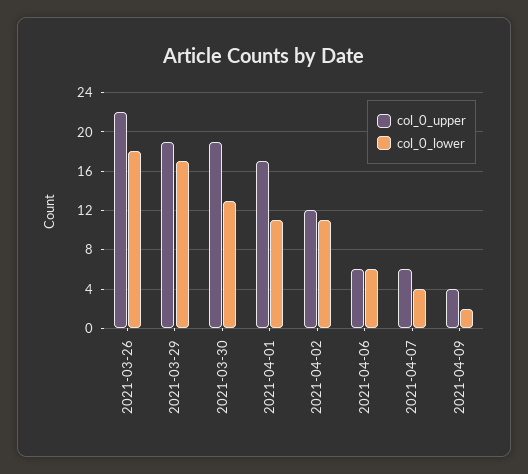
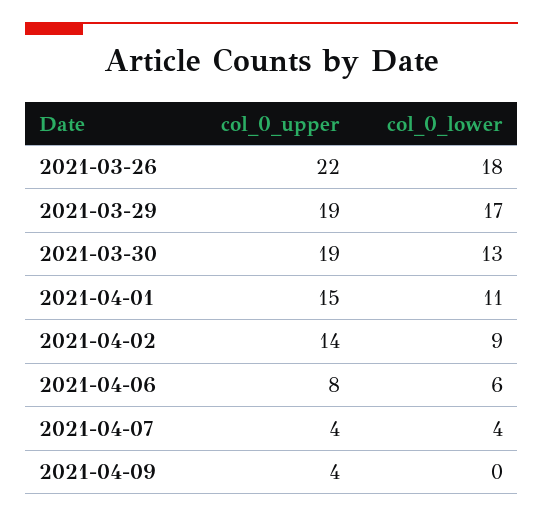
col_0_upper, 2021-04-01: 17 -> 15
col_0_upper, 2021-04-02: 12 -> 14
col_0_lower, 2021-04-02: 11 -> 9
col_0_upper, 2021-04-06: 6 -> 8
col_0_upper, 2021-04-07: 6 -> 4
col_0_lower, 2021-04-09: 2 -> 0

